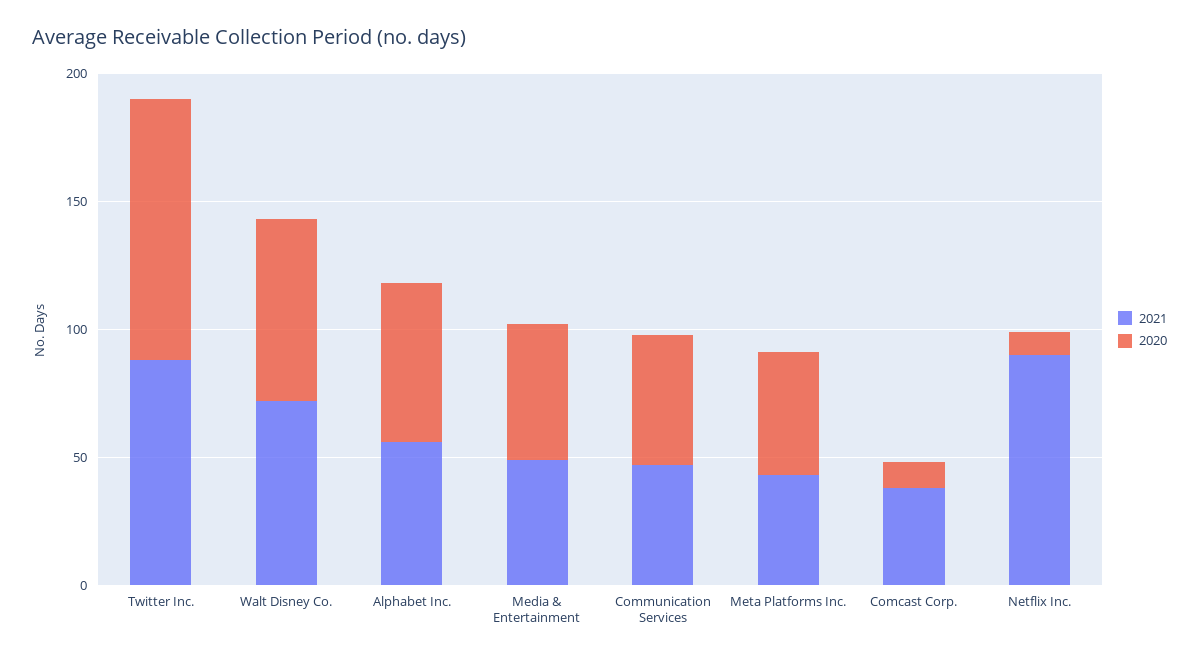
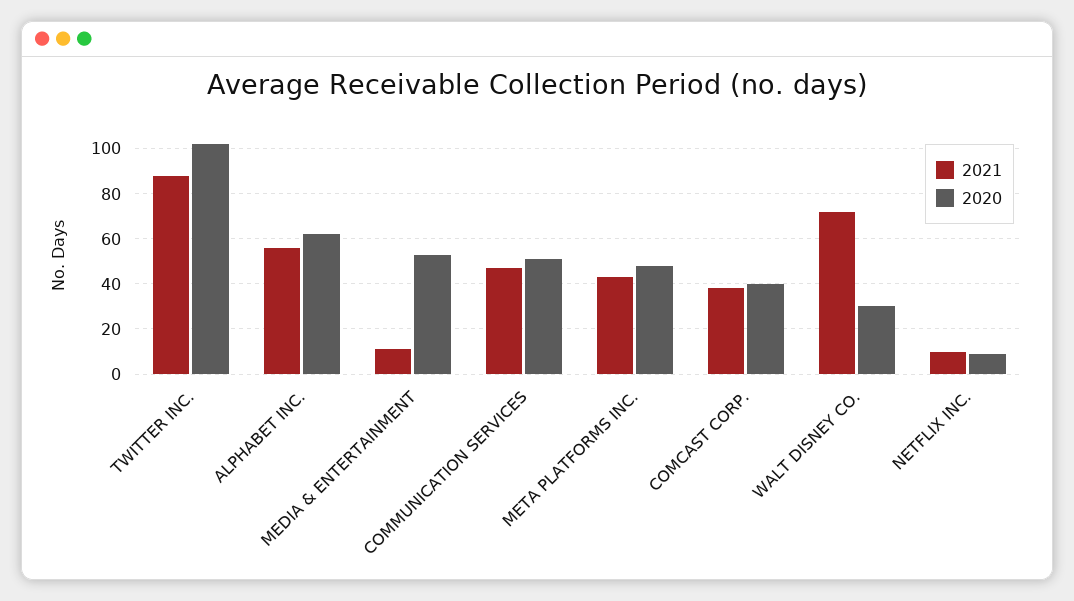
2020, Walt Disney Co.: 70 -> 30
2021, Media & Entertainment: 50 -> 10
2020, Comcast Corp.: 10 -> 40
2021, Netflix Inc.: 90 -> 10

